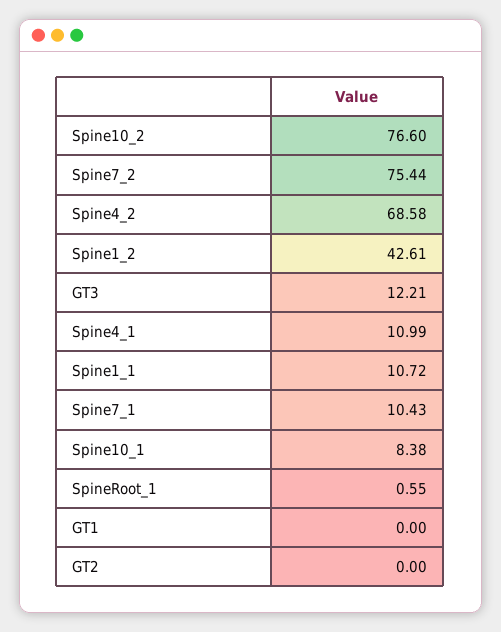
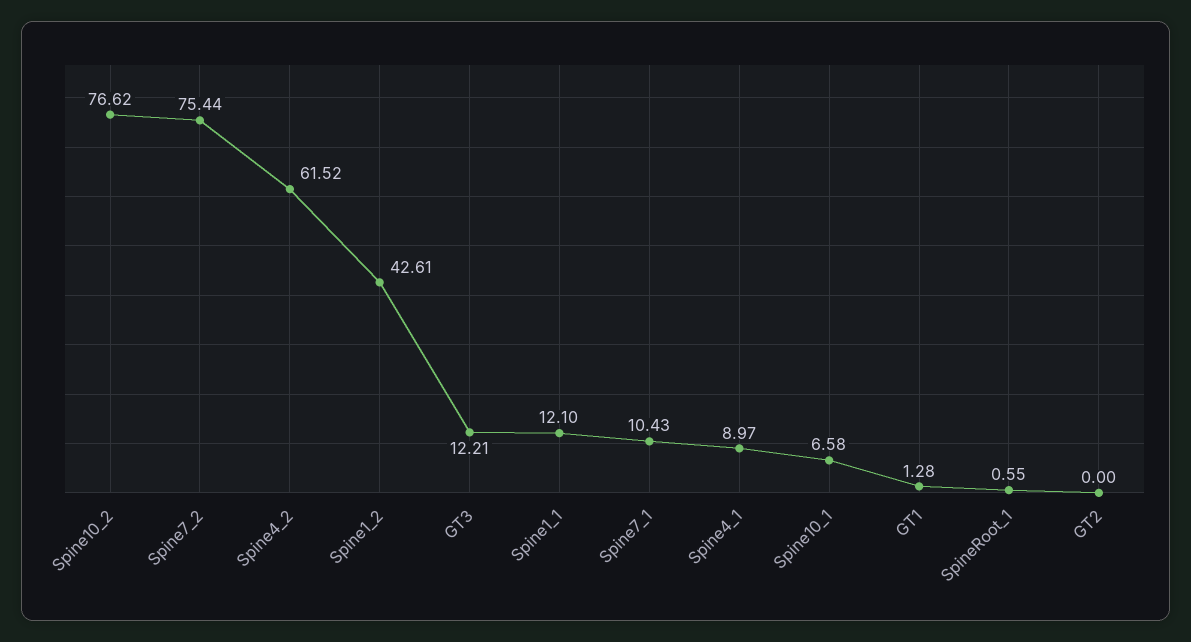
Spine10_2: 76.6 -> 76.62
Spine4_2: 68.58 -> 61.52
Spine4_1: 10.99 -> 8.97
Spine1_1: 10.72 -> 12.1
Spine10_1: 8.38 -> 6.58
GT1: 0 -> 1.28

